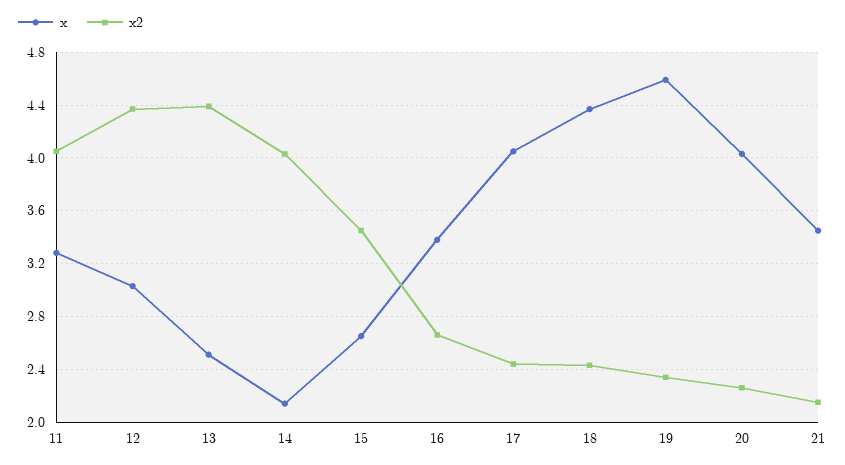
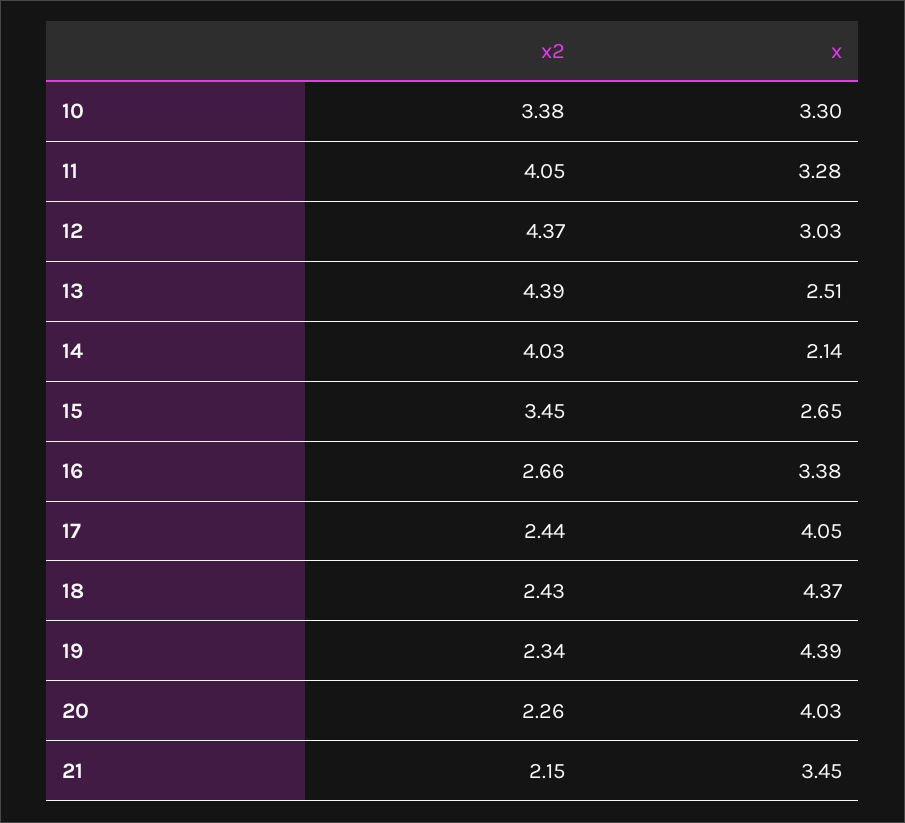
x, 19: 4.6 -> 4.39
x2, 10: none -> 3.38
x, 10: none -> 3.3

